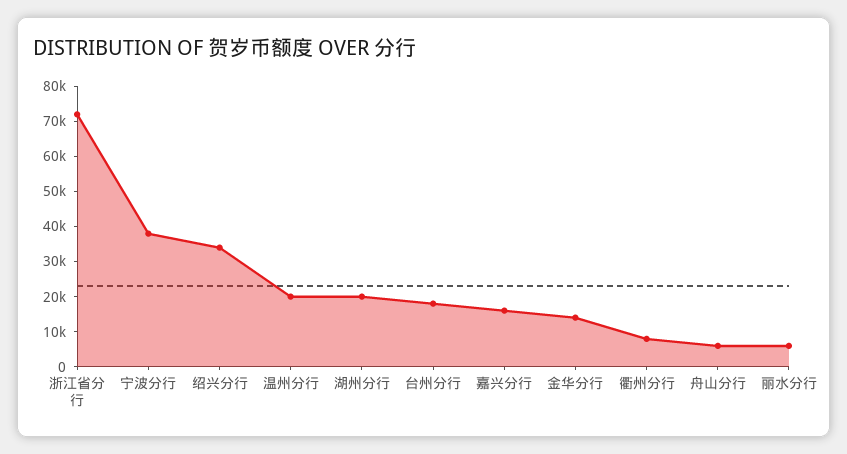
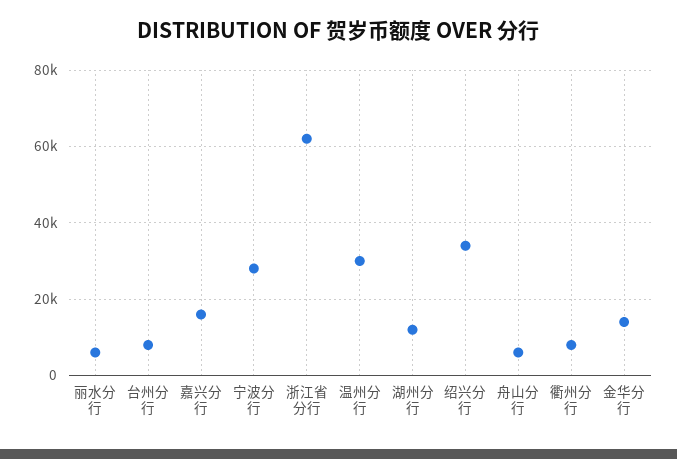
浙江省分行: 72500 -> 62000
宁波分行: 37500 -> 28000
温州分行: 20000 -> 30000
湖州分行: 20000 -> 12000
台州分行: 17500 -> 8000

